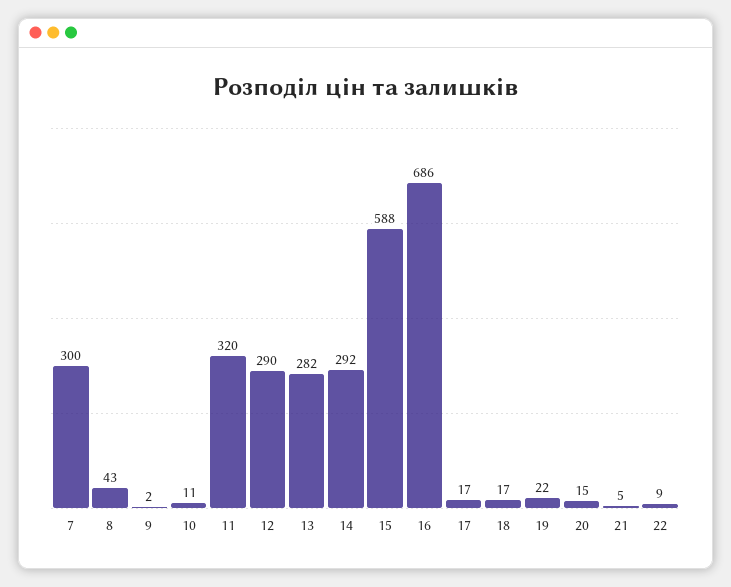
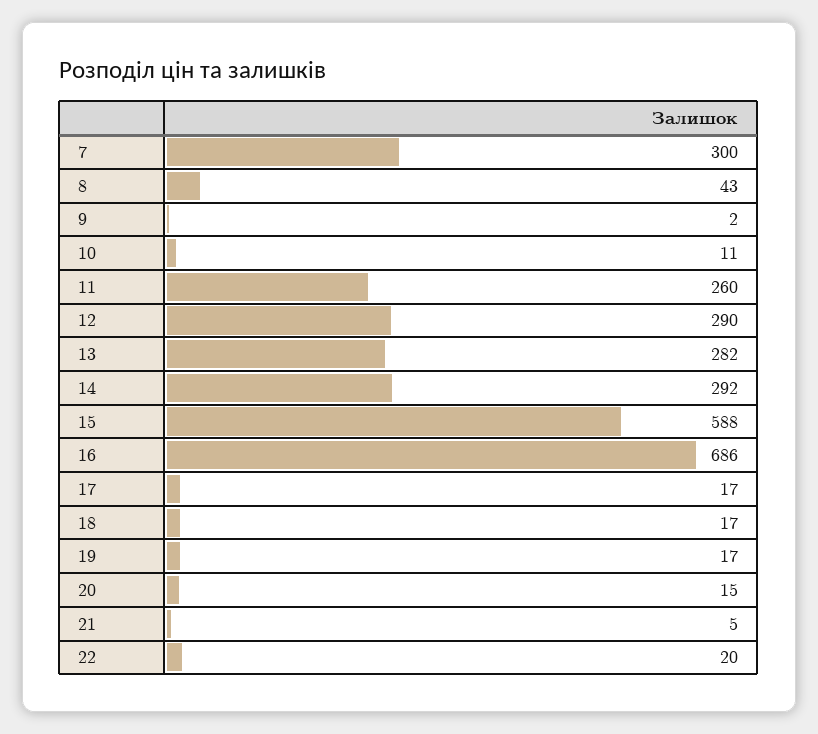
11: 320 -> 260
19: 22 -> 17
22: 9 -> 20

